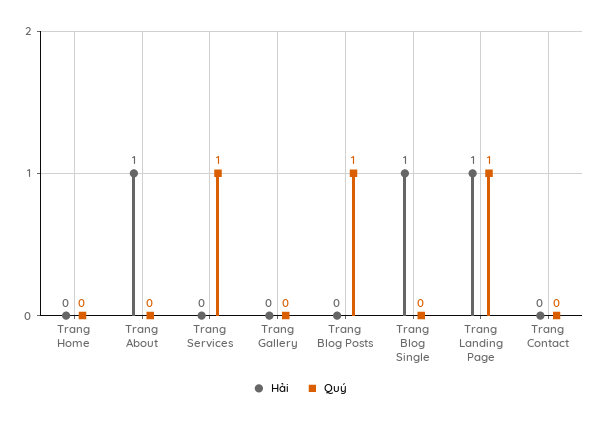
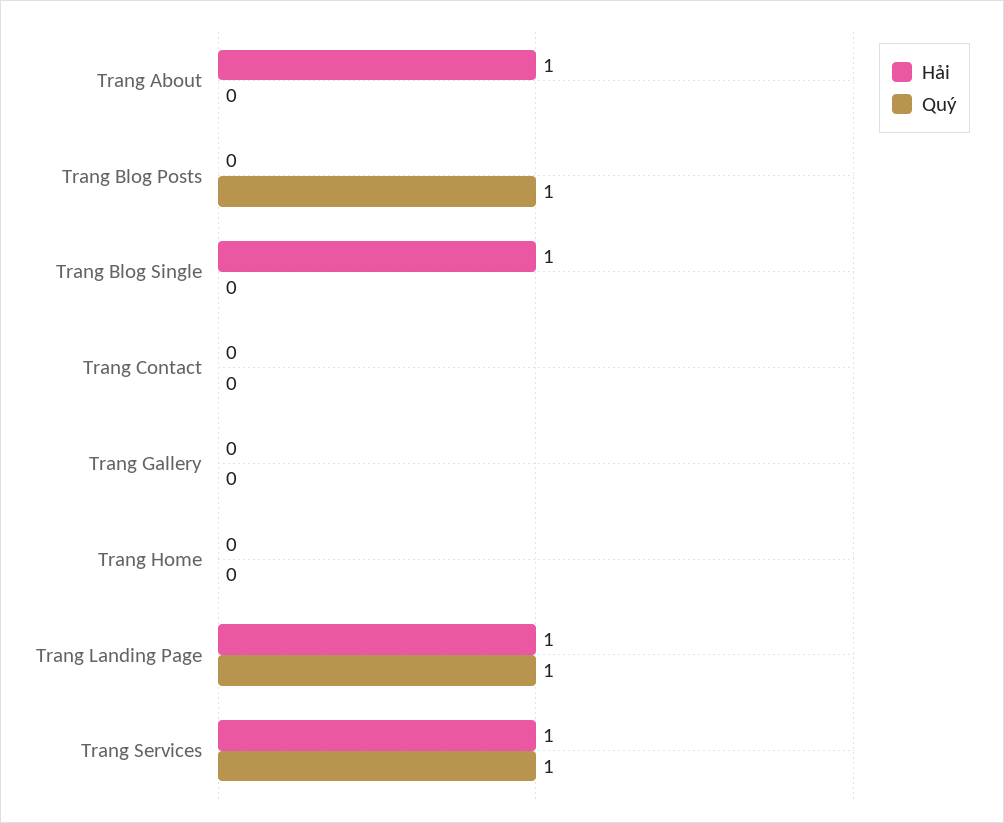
Hải, Trang Services: 0 -> 1

